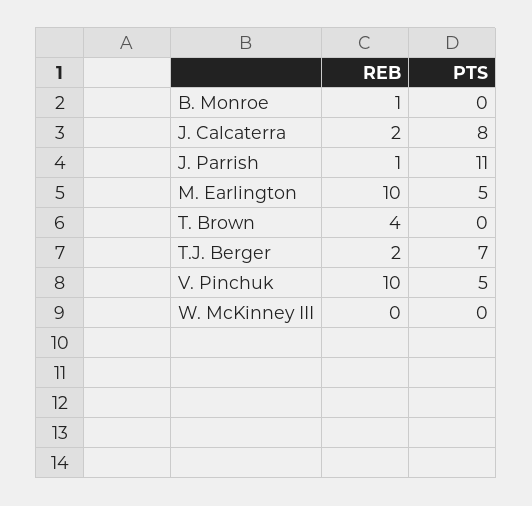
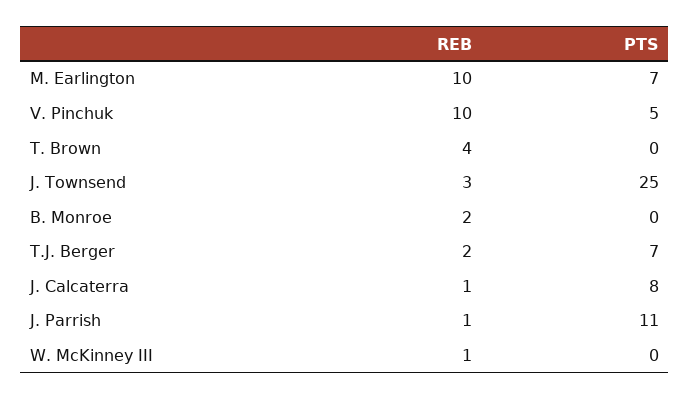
REB, B. Monroe: 1 -> 2
REB, J. Calcaterra: 2 -> 1
PTS, M. Earlington: 5 -> 7
REB, W. McKinney III: 0 -> 1
REB, J. Townsend: none -> 3
PTS, J. Townsend: none -> 25

